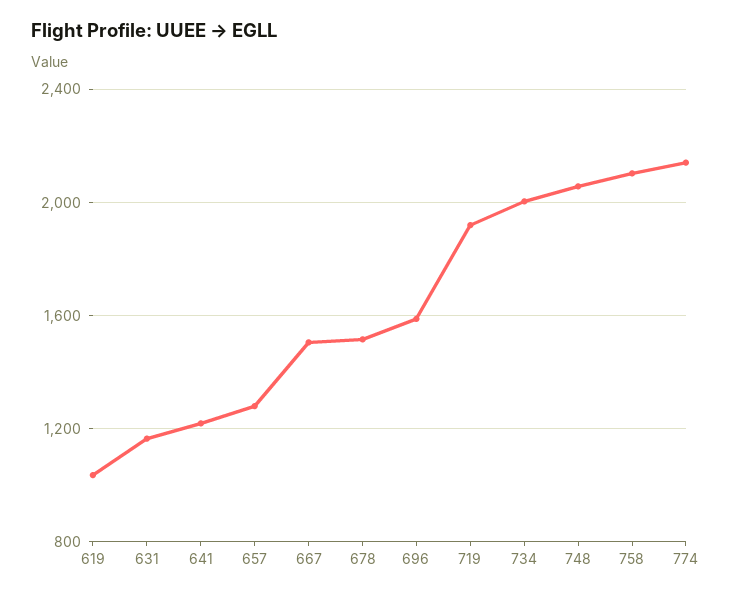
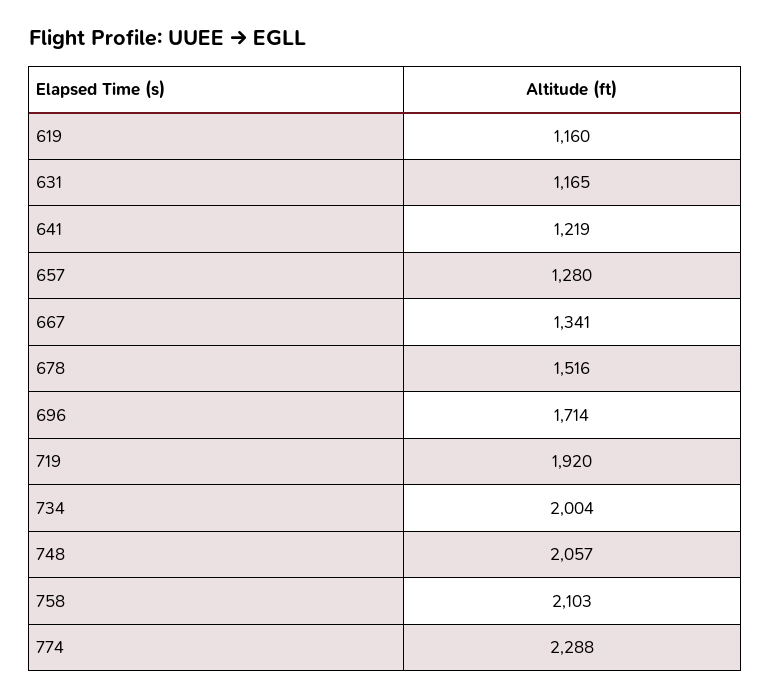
619: 1050 -> 1160
667: 1500 -> 1341
696: 1600 -> 1714
774: 2150 -> 2288

